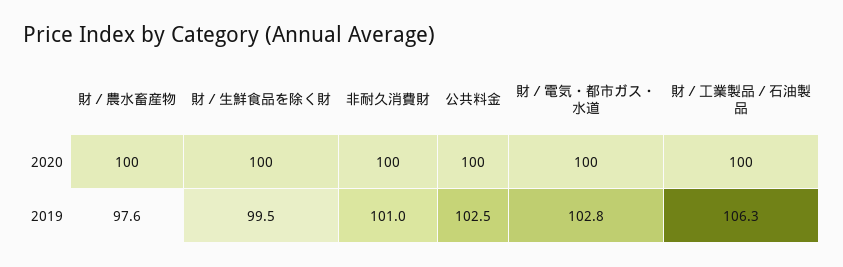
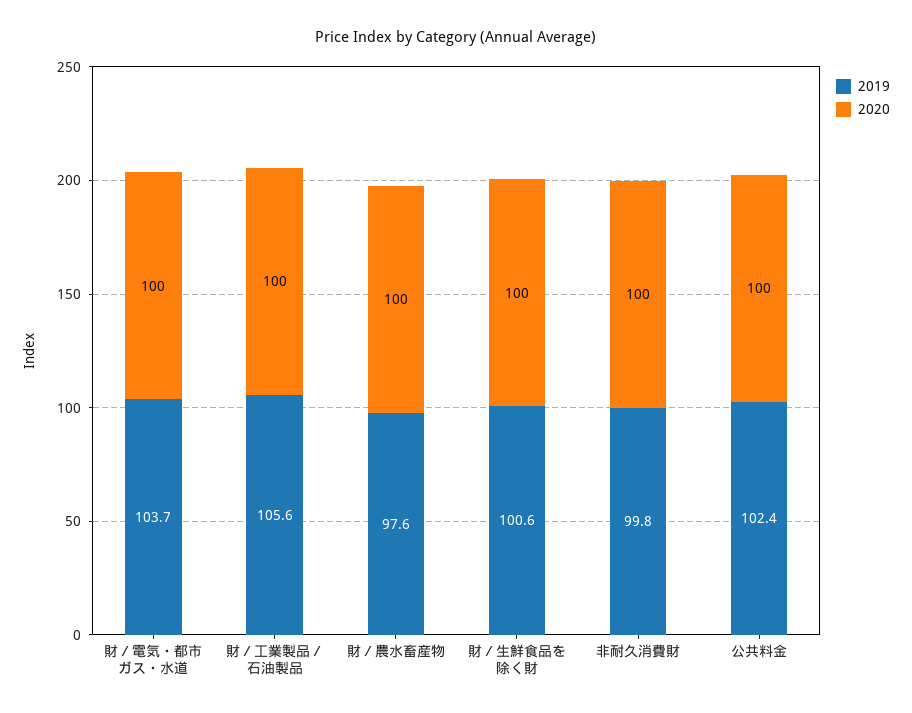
2019, 財／生鮮食品を除く財: 99.5 -> 100.6
2019, 非耐久消費財: 101 -> 99.8
2019, 公共料金: 102.5 -> 102.4
2019, 財／電気・都市ガス・水道: 102.8 -> 103.7
2019, 財／工業製品／石油製品: 106.3 -> 105.6

